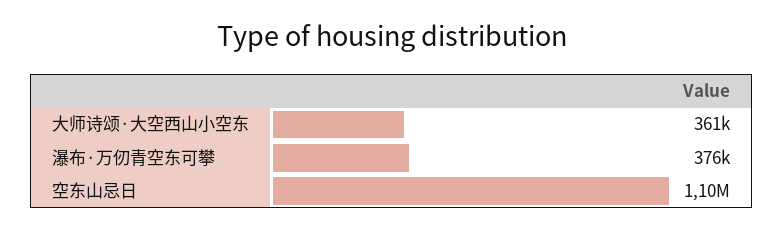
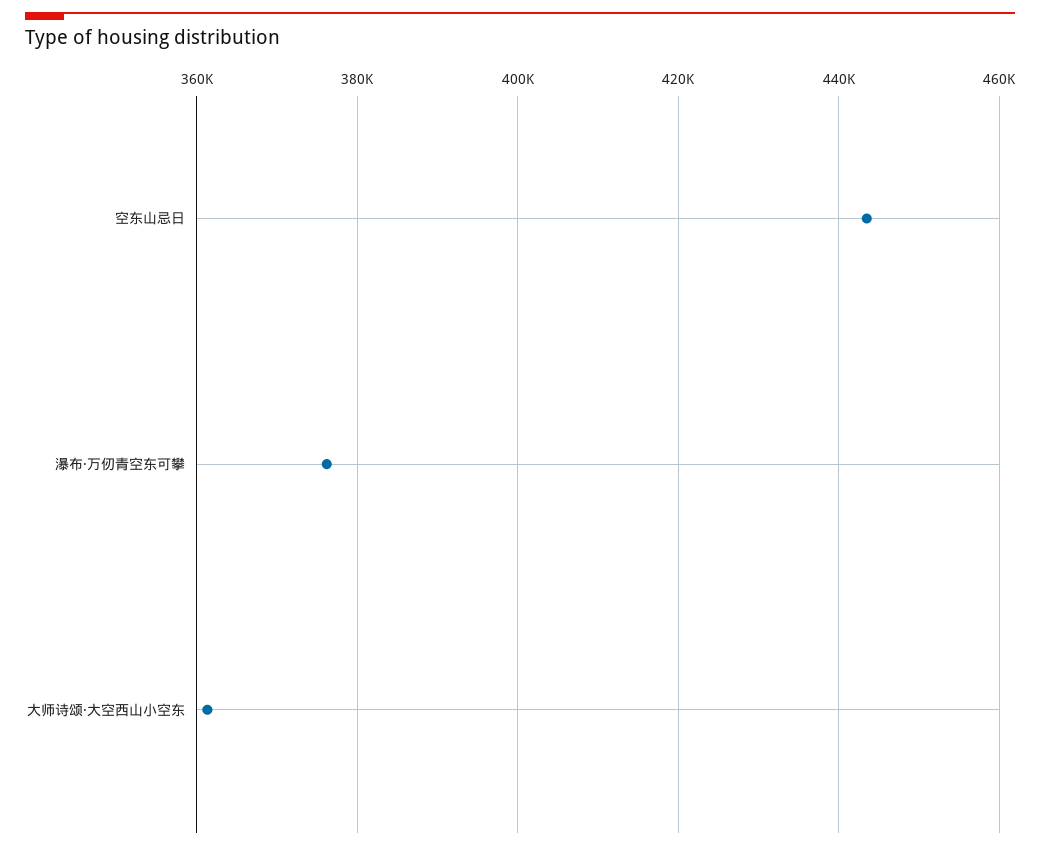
空东山忌日: 1100000 -> 444000

